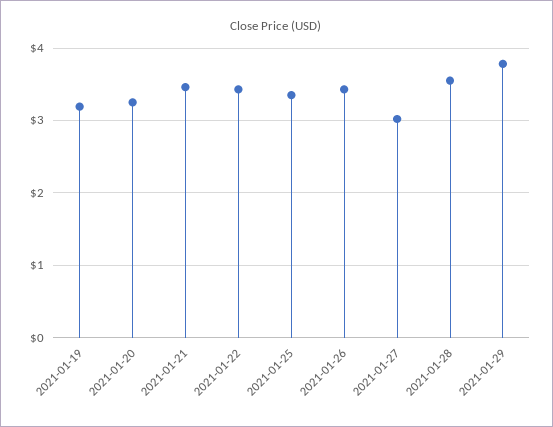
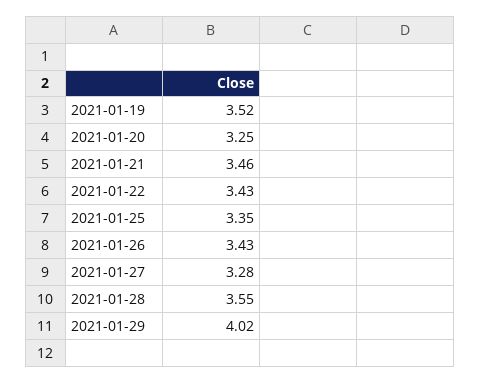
2021-01-19: 3.2 -> 3.52
2021-01-27: 3 -> 3.28
2021-01-29: 3.8 -> 4.02

